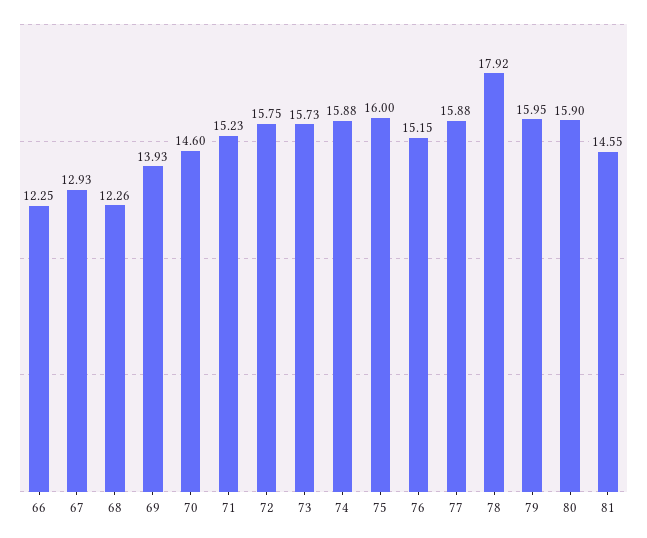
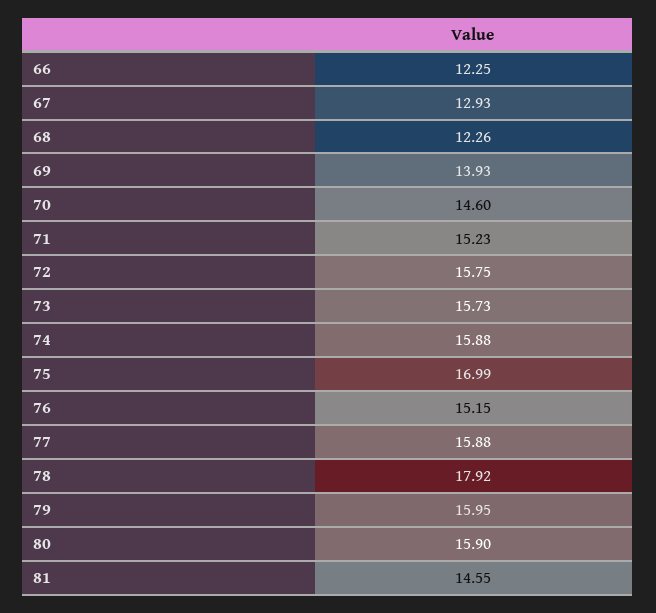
75: 16 -> 16.99

